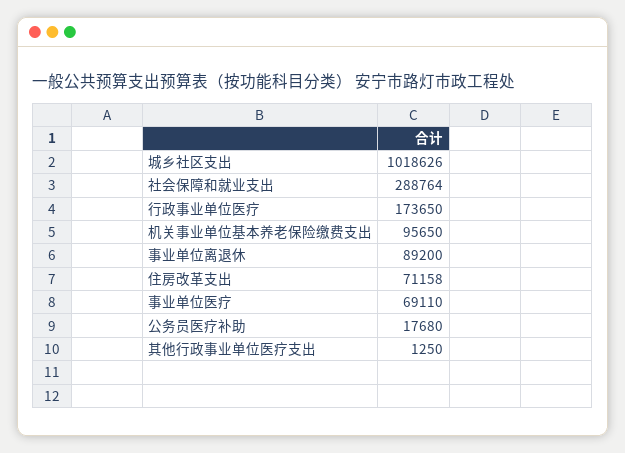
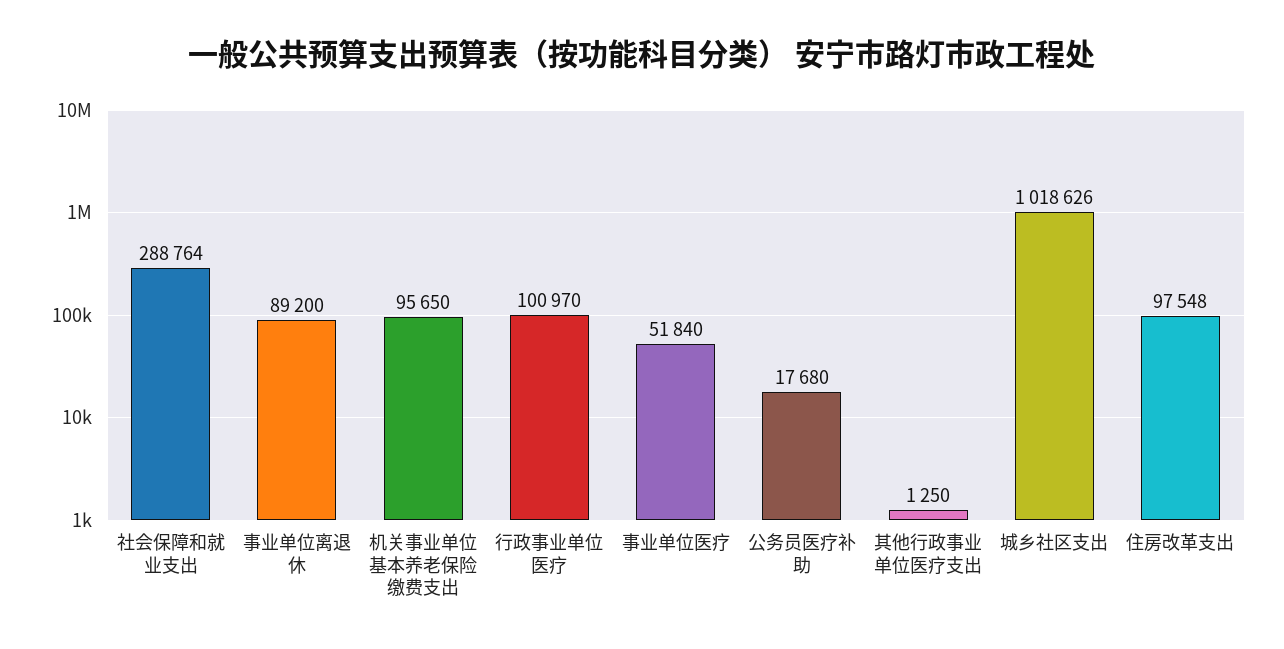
行政事业单位医疗: 173650 -> 100970
住房改革支出: 71158 -> 97548
事业单位医疗: 69110 -> 51840

